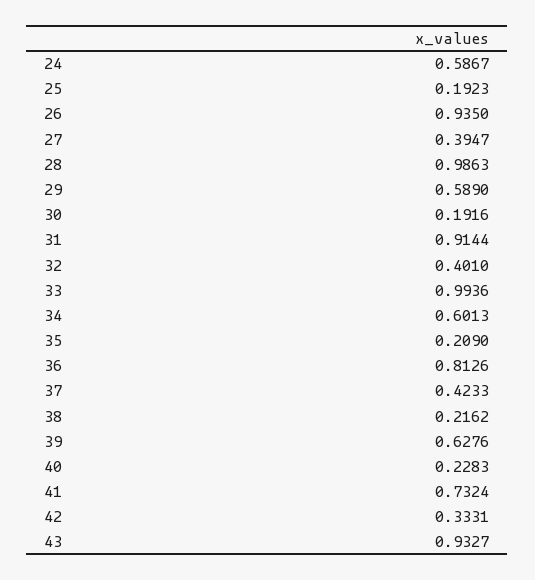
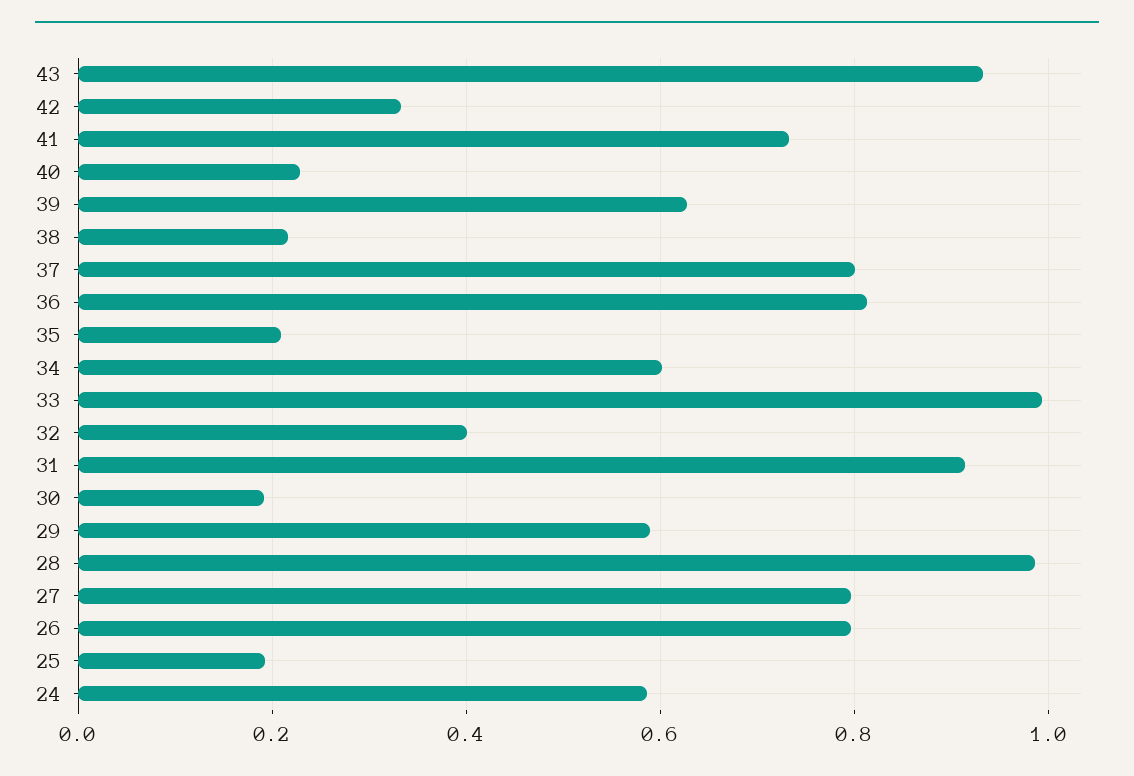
26: 0.935 -> 0.8
27: 0.3947 -> 0.8
37: 0.4233 -> 0.8

